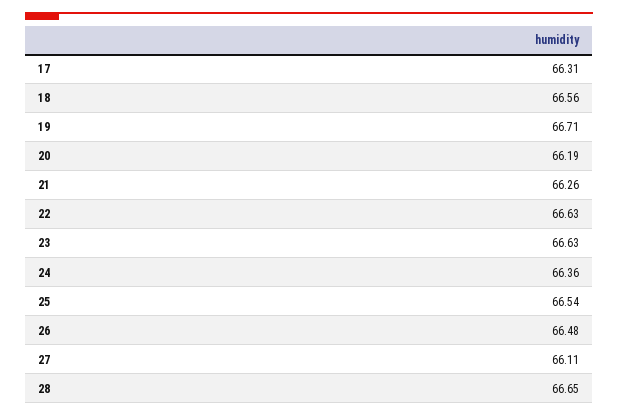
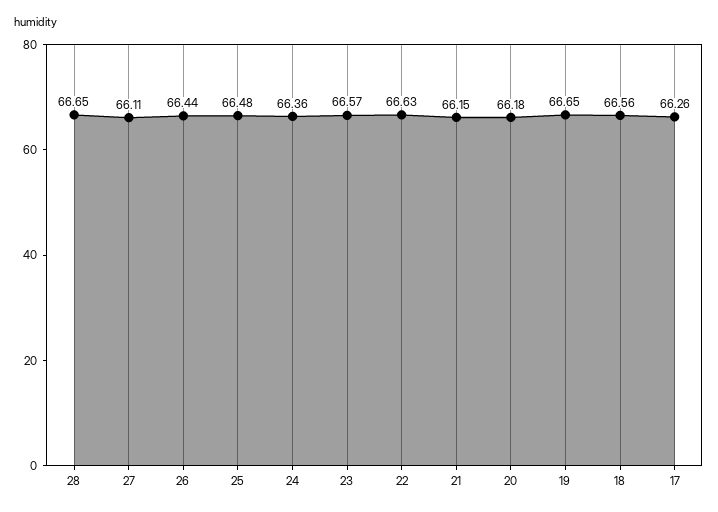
17: 66.31 -> 66.26
19: 66.71 -> 66.65
20: 66.19 -> 66.18
21: 66.26 -> 66.15
23: 66.63 -> 66.57
25: 66.54 -> 66.48
26: 66.48 -> 66.44

